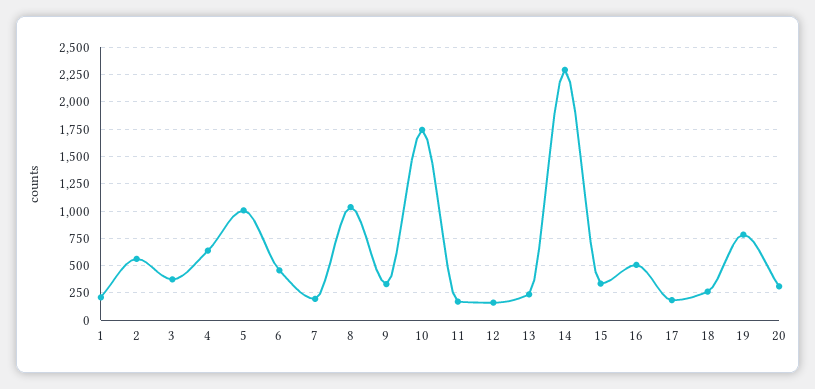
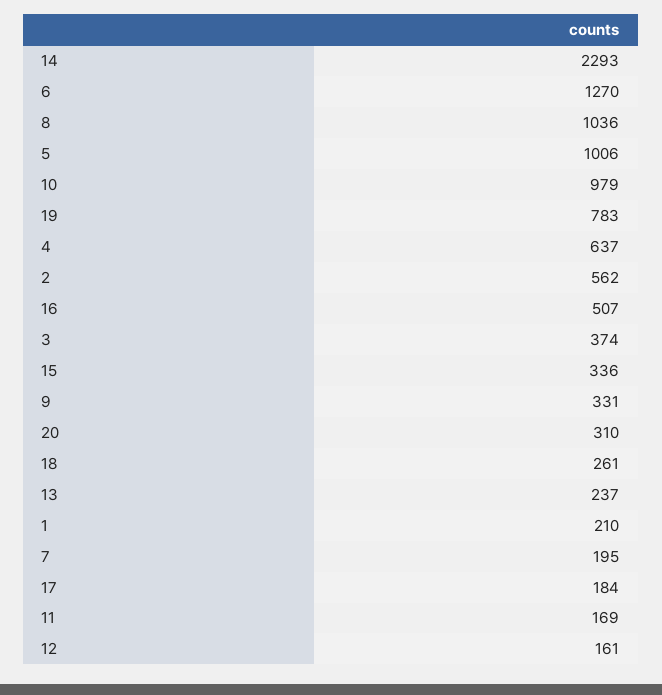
6: 500 -> 1270
10: 1750 -> 979

